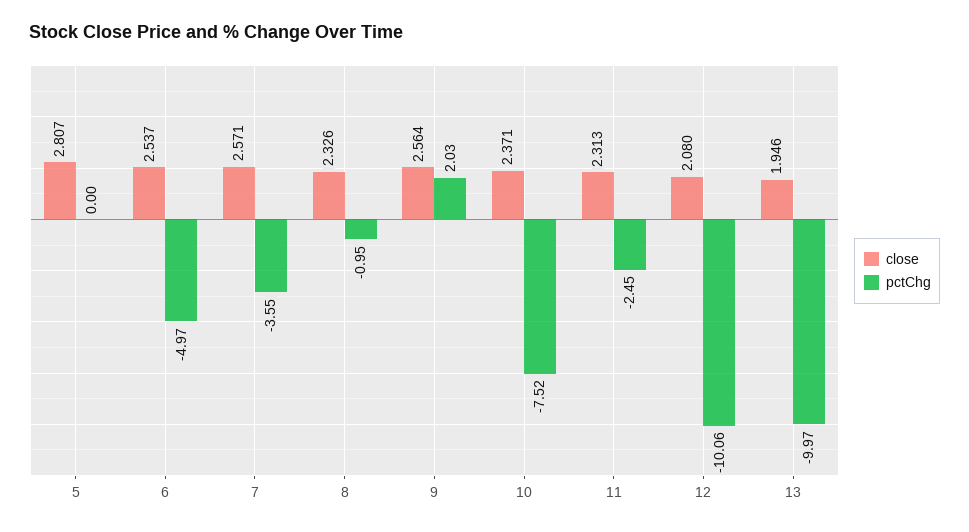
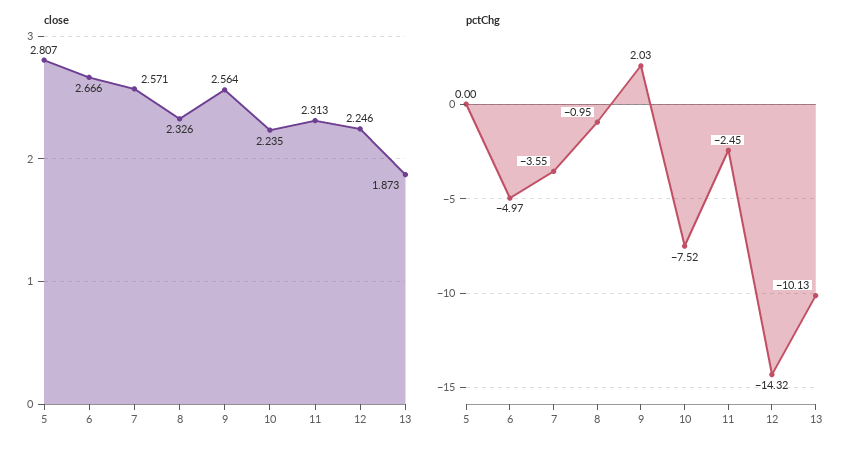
close, 6: 2.537 -> 2.666
close, 10: 2.371 -> 2.235
close, 12: 2.08 -> 2.246
pctChg, 12: -10.06 -> -14.32
close, 13: 1.946 -> 1.873
pctChg, 13: -9.97 -> -10.13

